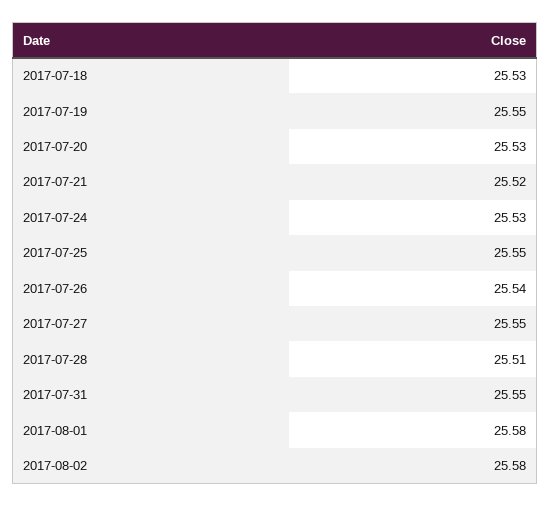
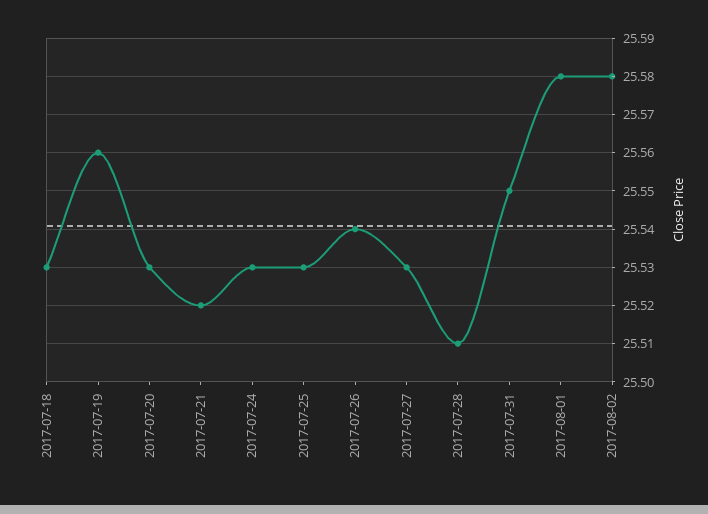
2017-07-19: 25.55 -> 25.56
2017-07-25: 25.55 -> 25.53
2017-07-27: 25.55 -> 25.53

